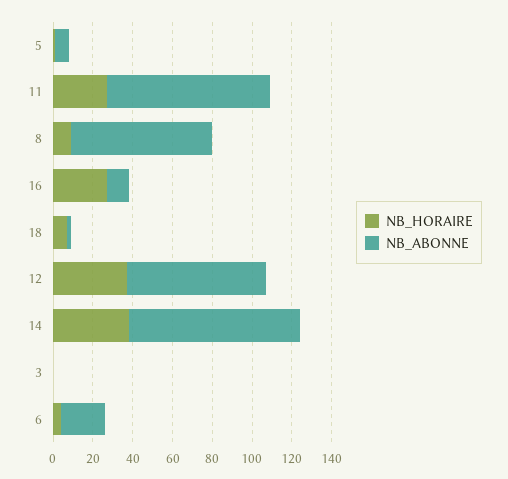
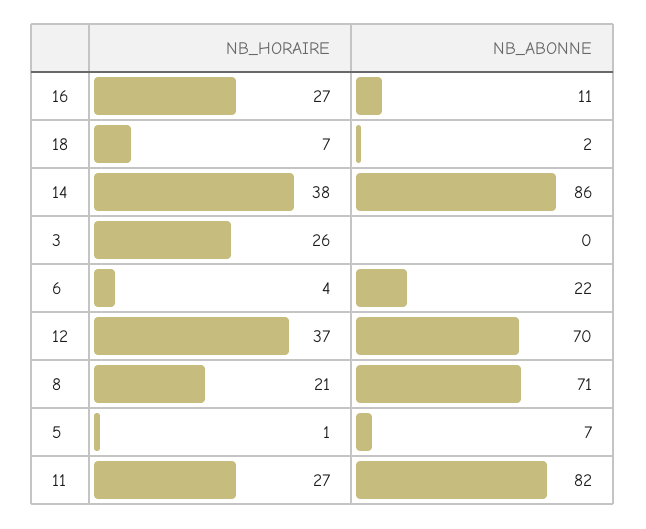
NB_HORAIRE, 8: 10 -> 21
NB_HORAIRE, 3: 0 -> 26

